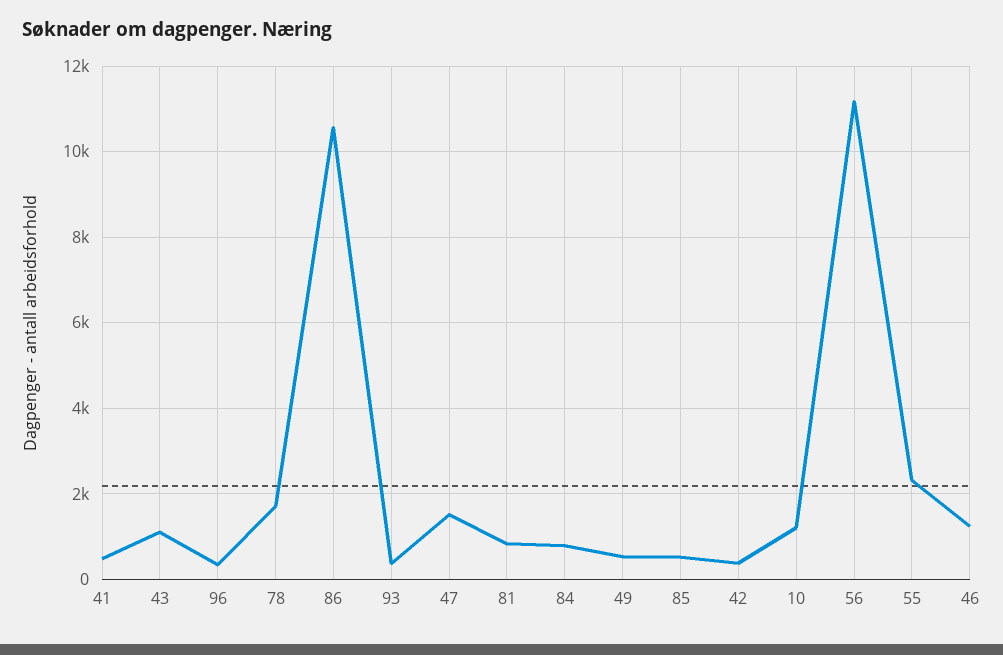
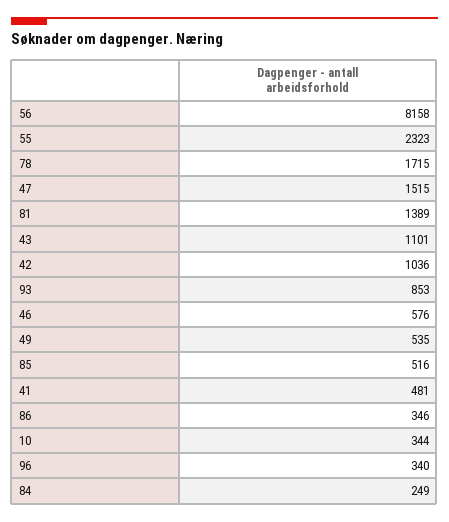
86: 10600 -> 346
93: 400 -> 853
81: 800 -> 1389
84: 800 -> 249
42: 400 -> 1036
10: 1200 -> 344
56: 11200 -> 8158
46: 1200 -> 576

